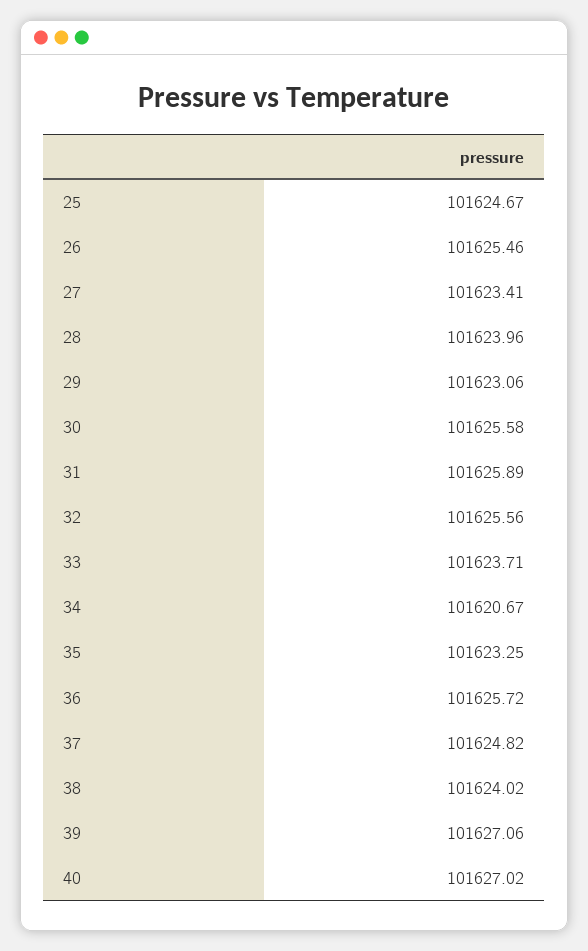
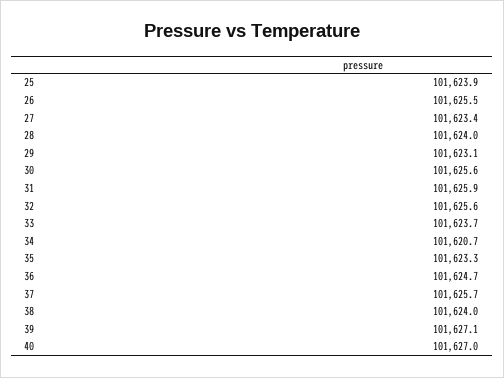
25: 101624.67 -> 101623.9
36: 101625.72 -> 101624.7
37: 101624.82 -> 101625.7

